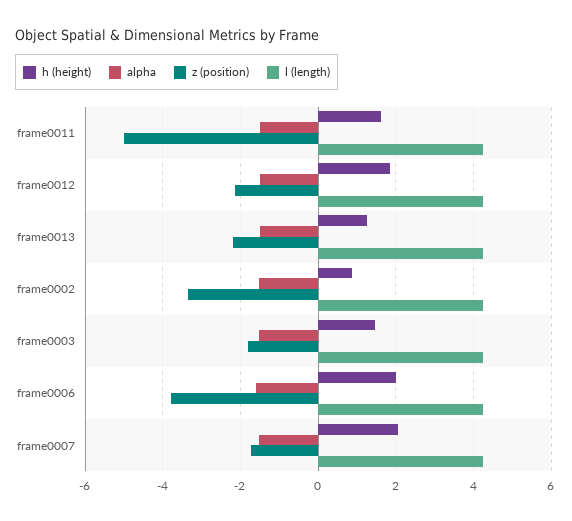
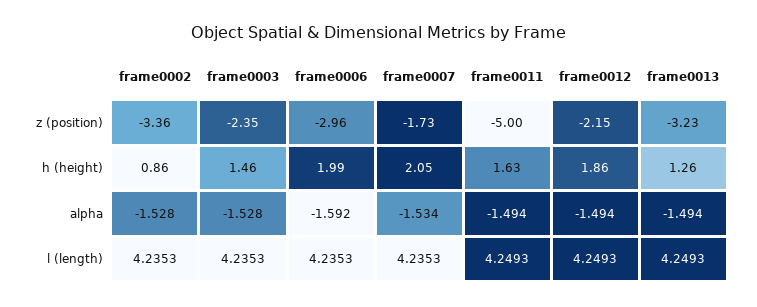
z (position), frame0013: -2.2 -> -3.23
z (position), frame0003: -1.8 -> -2.35
z (position), frame0006: -3.8 -> -2.96

